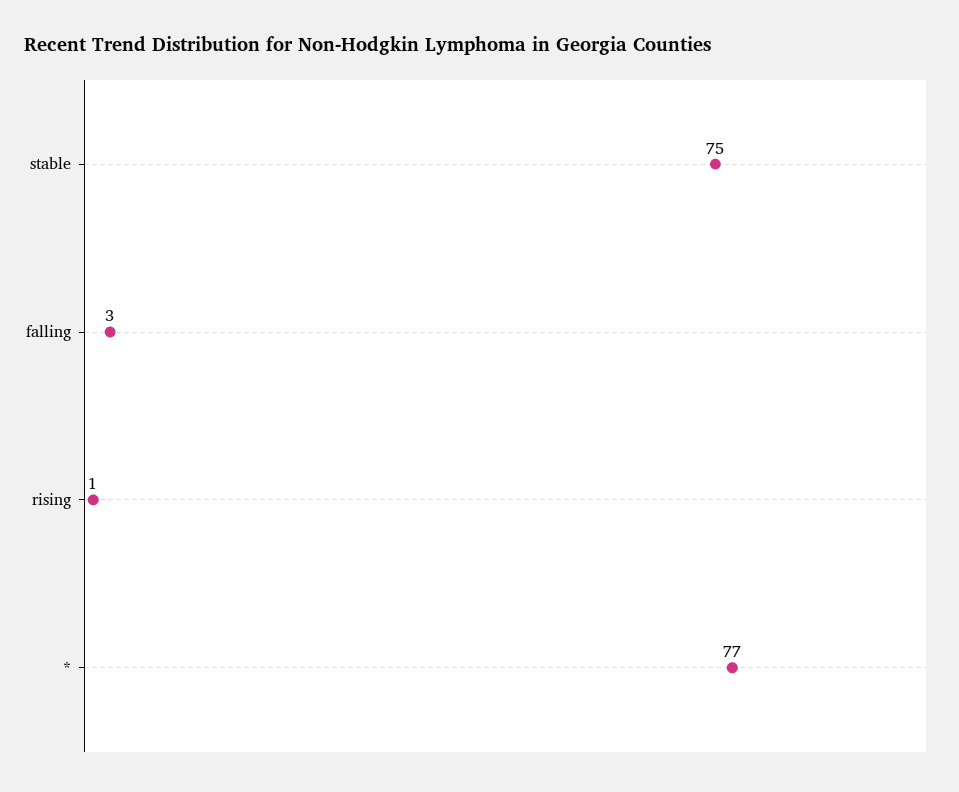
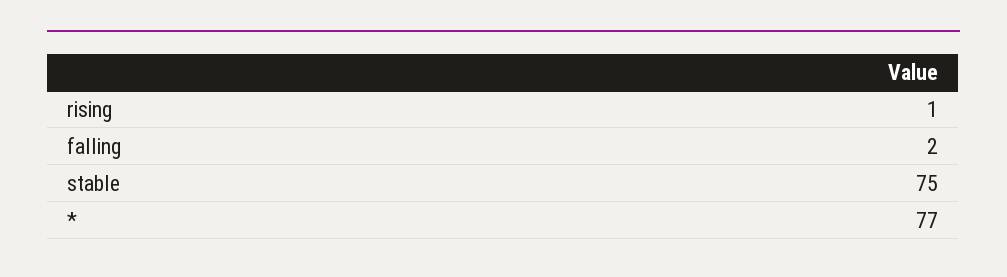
falling: 3 -> 2

